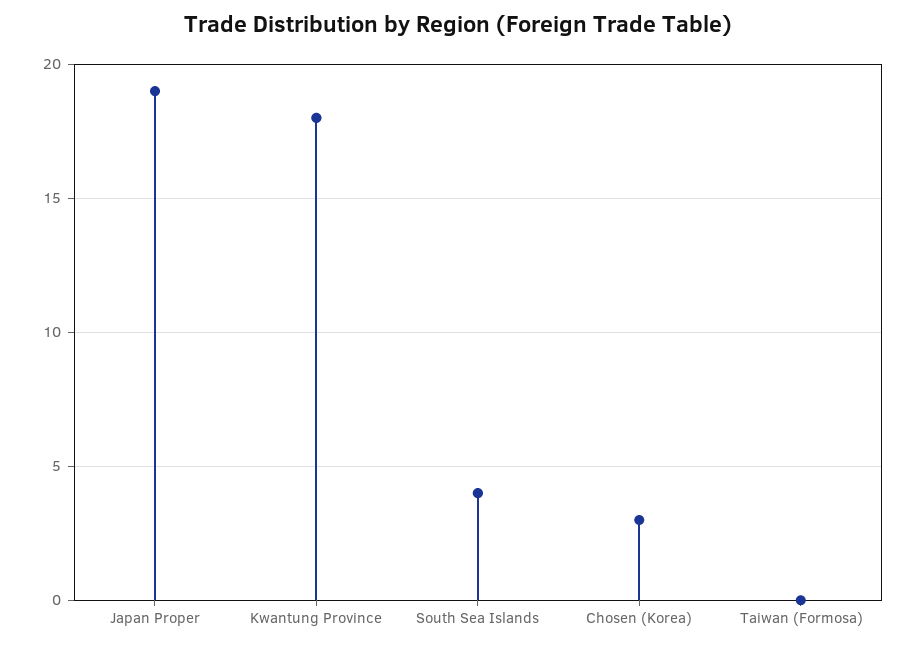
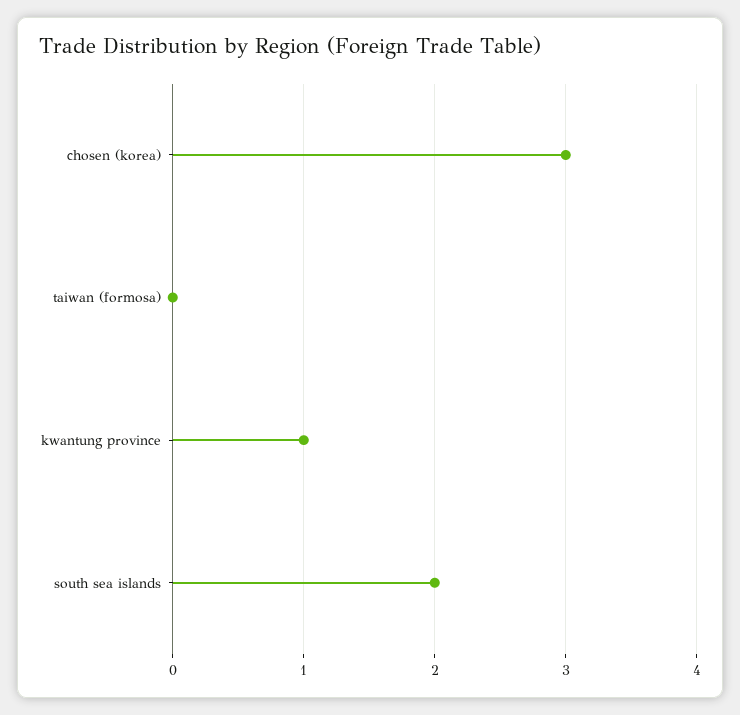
Japan Proper: 19 -> none
Kwantung Province: 18 -> 1
South Sea Islands: 4 -> 2

